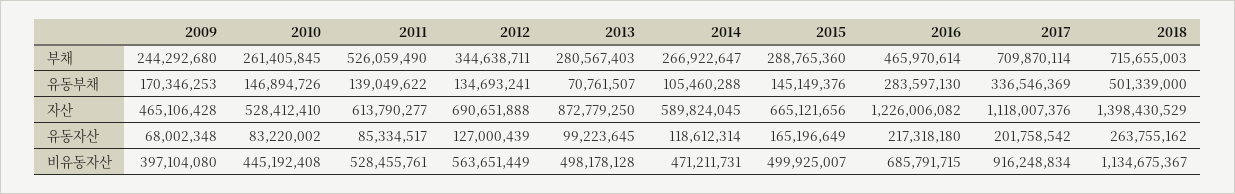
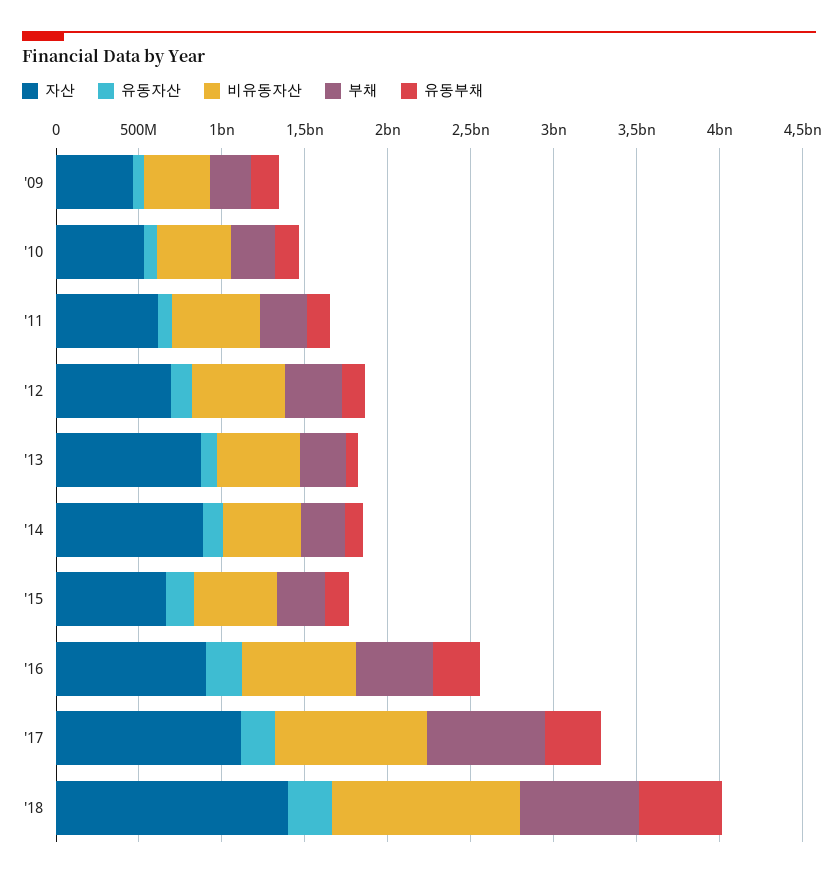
부채, 2011: 526059490 -> 300000000
자산, 2014: 589824045 -> 900000000
자산, 2016: 1226006082 -> 900000000

